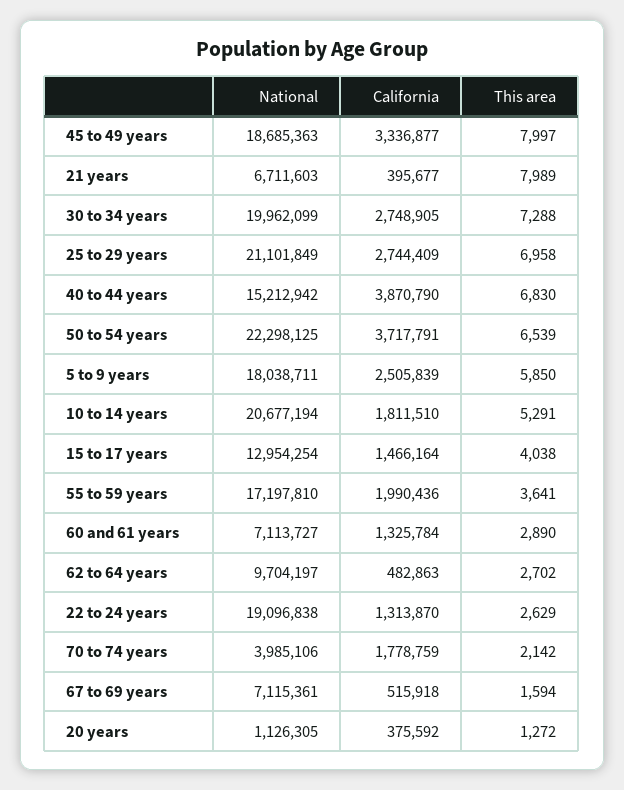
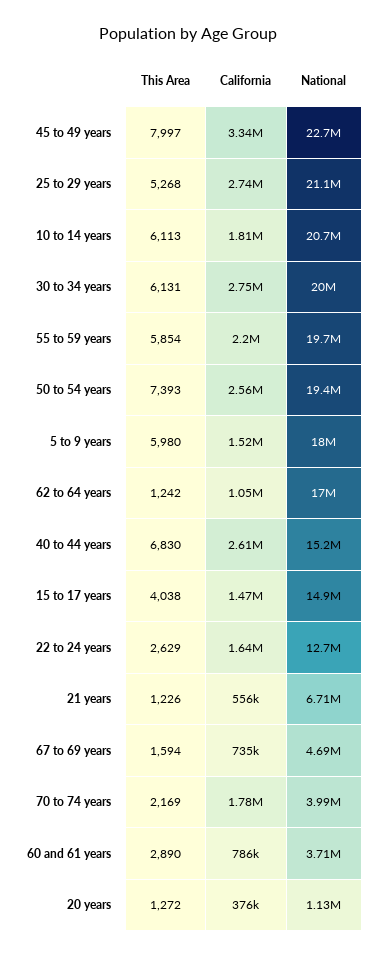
National, 45 to 49 years: 18685363 -> 22700000
California, 21 years: 395677 -> 556000
This area, 21 years: 7989 -> 1226
This area, 30 to 34 years: 7288 -> 6131
This area, 25 to 29 years: 6958 -> 5268
California, 40 to 44 years: 3870790 -> 2610000
National, 50 to 54 years: 22298125 -> 19400000
California, 50 to 54 years: 3717791 -> 2560000
This area, 50 to 54 years: 6539 -> 7393
California, 5 to 9 years: 2505839 -> 1520000
This area, 5 to 9 years: 5850 -> 5980
This area, 10 to 14 years: 5291 -> 6113
National, 15 to 17 years: 12954254 -> 14900000
National, 55 to 59 years: 17197810 -> 19700000
California, 55 to 59 years: 1990436 -> 2200000
This area, 55 to 59 years: 3641 -> 5854
National, 60 and 61 years: 7113727 -> 3710000
California, 60 and 61 years: 1325784 -> 786000
National, 62 to 64 years: 9704197 -> 17000000
California, 62 to 64 years: 482863 -> 1050000
This area, 62 to 64 years: 2702 -> 1242
National, 22 to 24 years: 19096838 -> 12700000
California, 22 to 24 years: 1313870 -> 1640000
This area, 70 to 74 years: 2142 -> 2169
National, 67 to 69 years: 7115361 -> 4690000
California, 67 to 69 years: 515918 -> 735000

